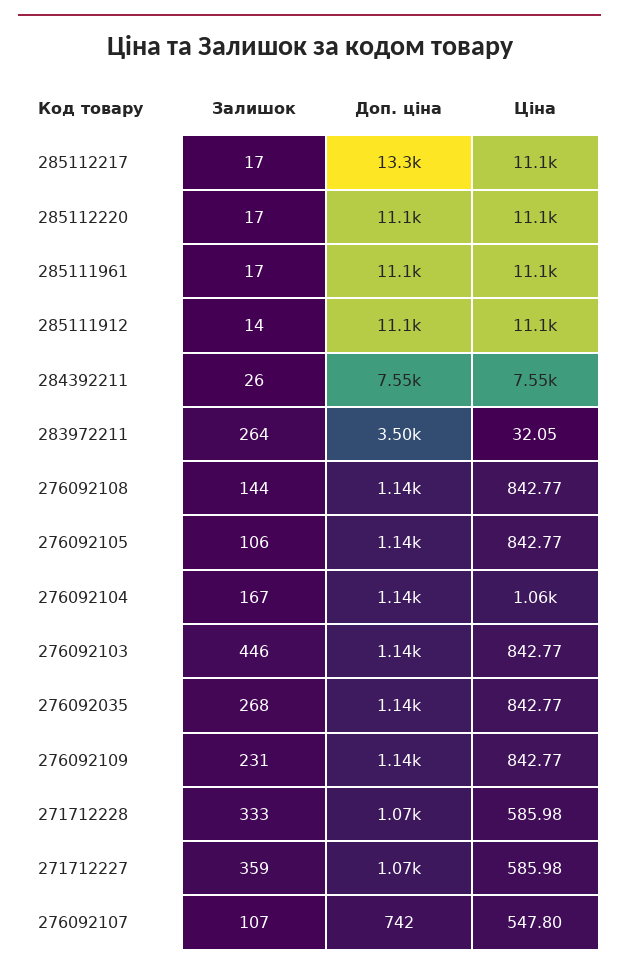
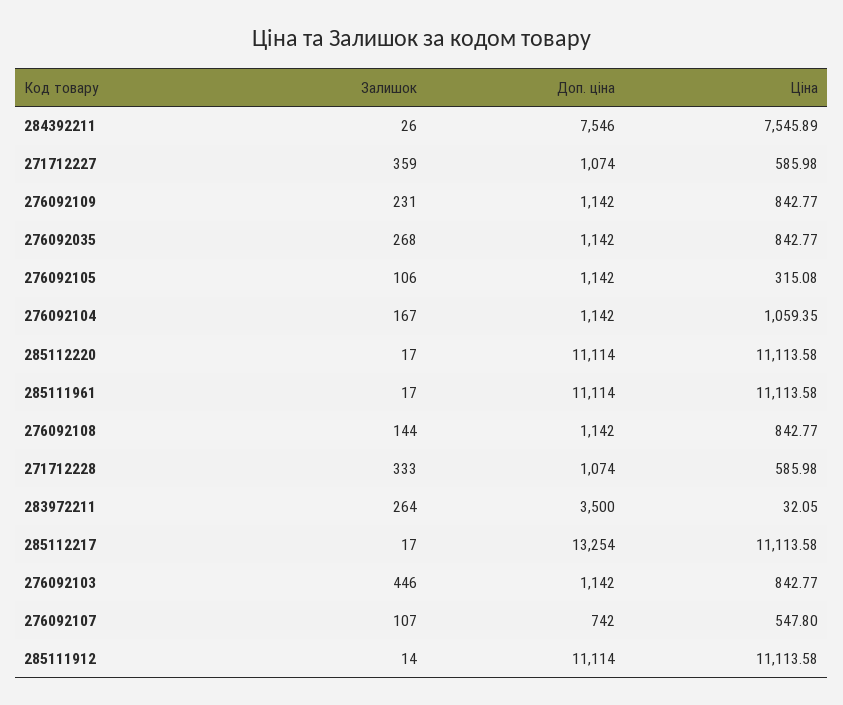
Ціна, 276092105: 842.77 -> 315.08

